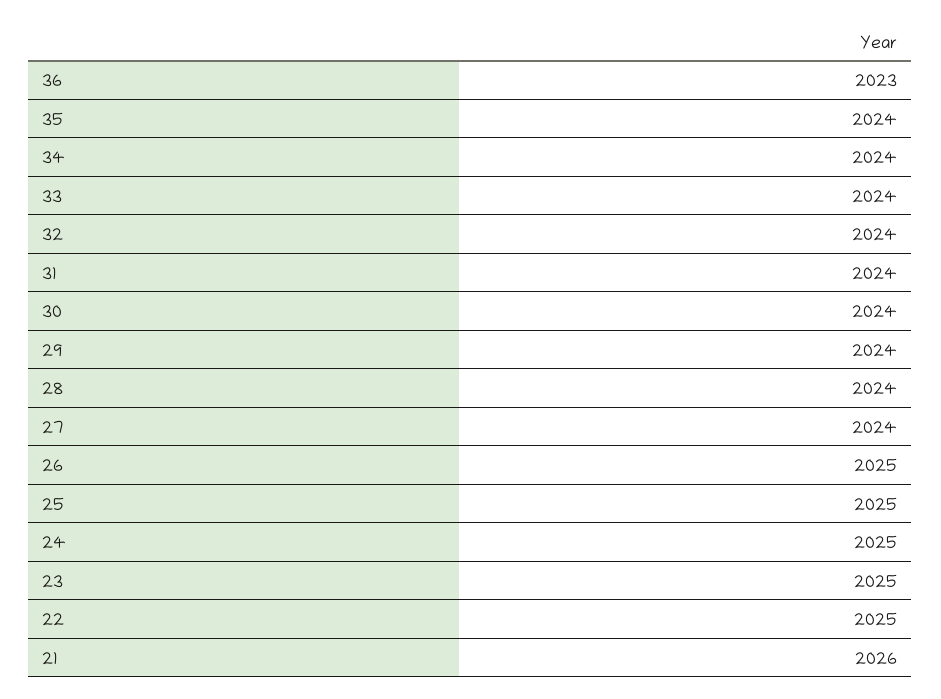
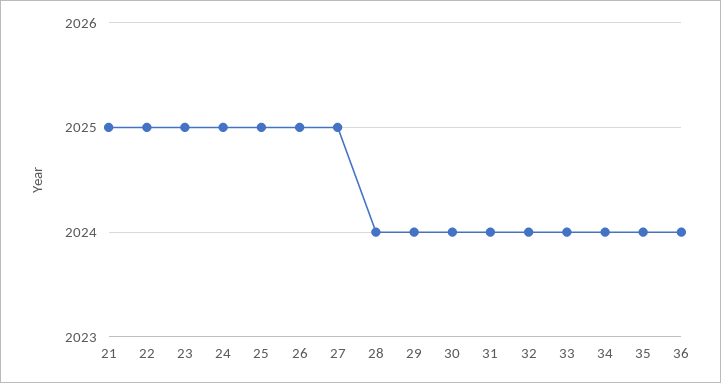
36: 2023 -> 2024
27: 2024 -> 2025
21: 2026 -> 2025

